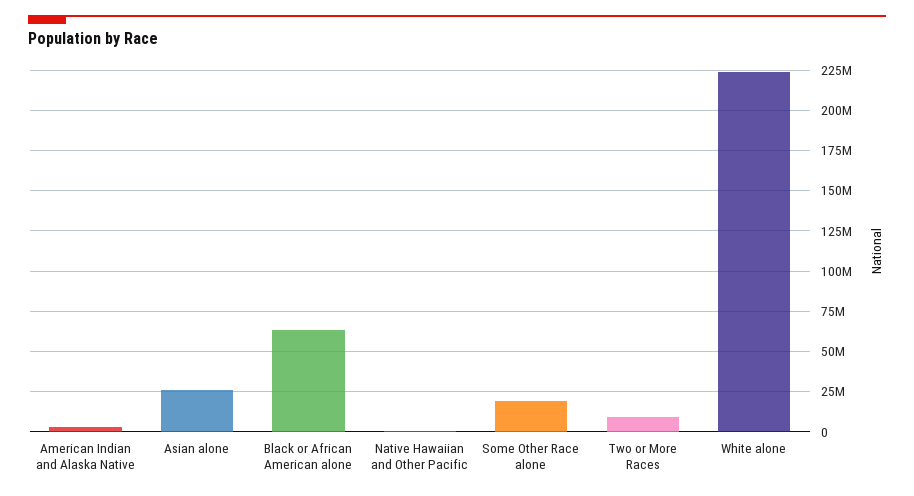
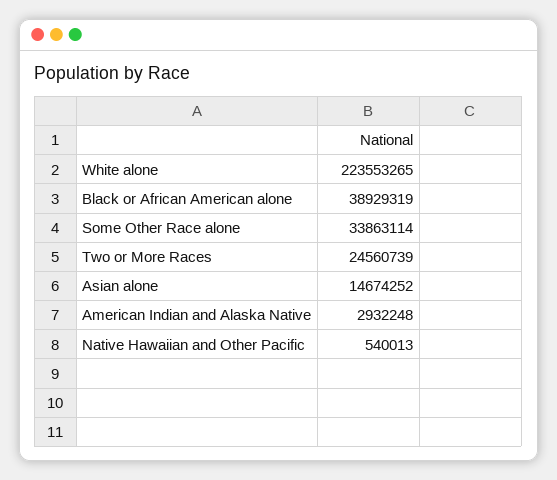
Asian alone: 25000000 -> 14674252
Black or African American alone: 65000000 -> 38929319
Some Other Race alone: 20000000 -> 33863114
Two or More Races: 10000000 -> 24560739

